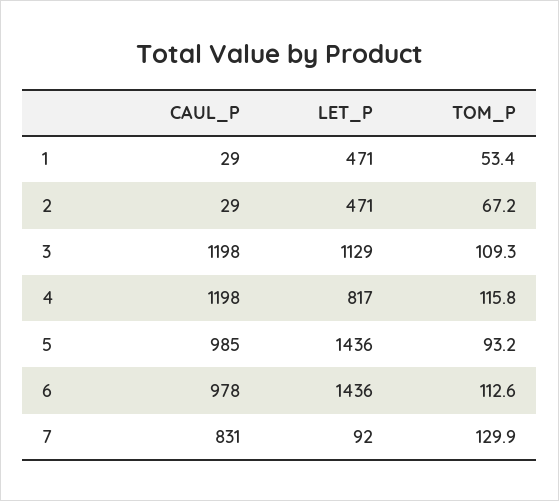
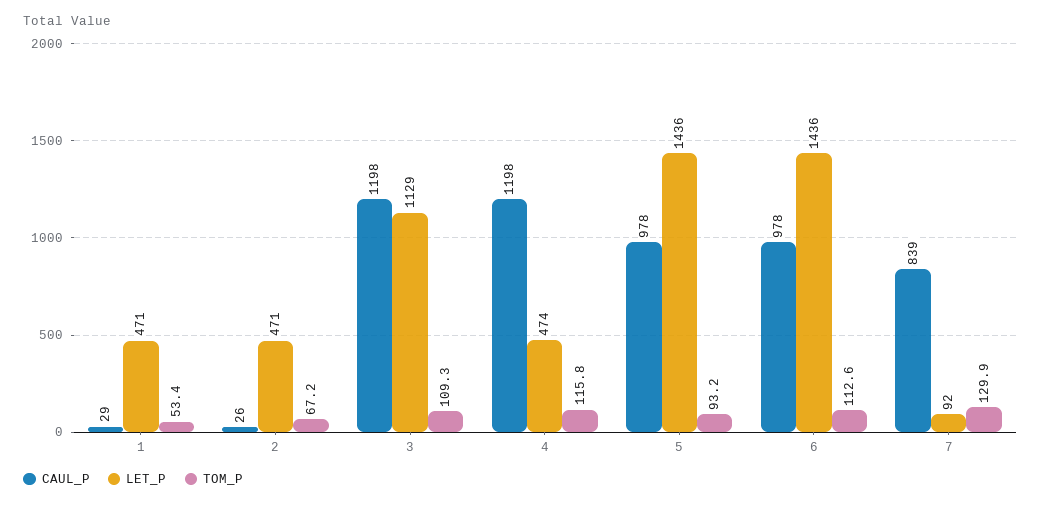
CAUL_P, 2: 29 -> 26
LET_P, 4: 817 -> 474
CAUL_P, 5: 985 -> 978
CAUL_P, 7: 831 -> 839

